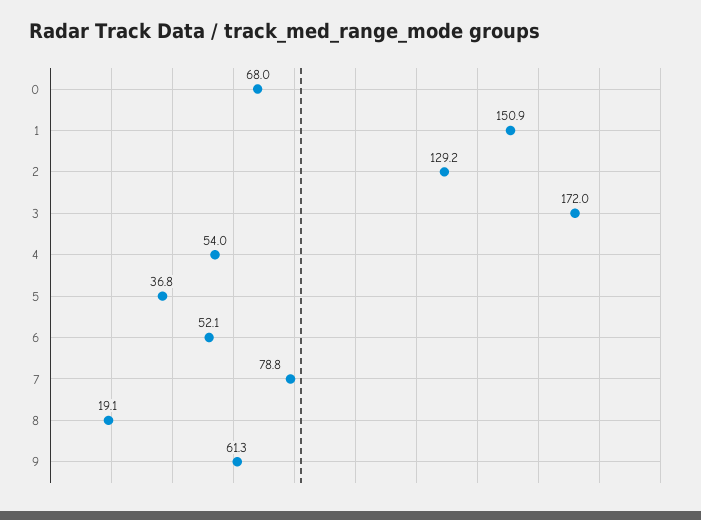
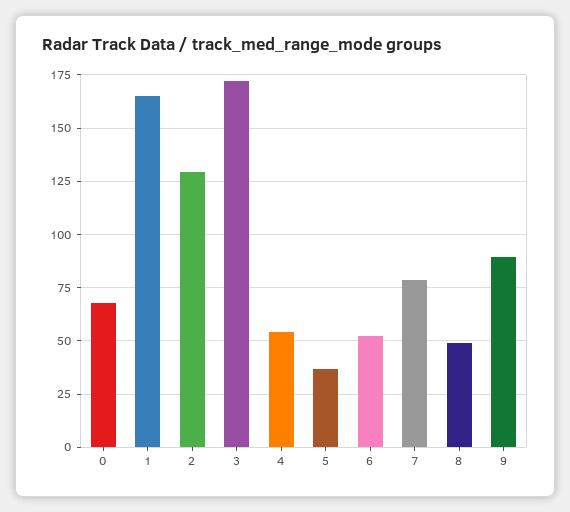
1: 150.9 -> 165
8: 19.1 -> 50
9: 61.3 -> 90

